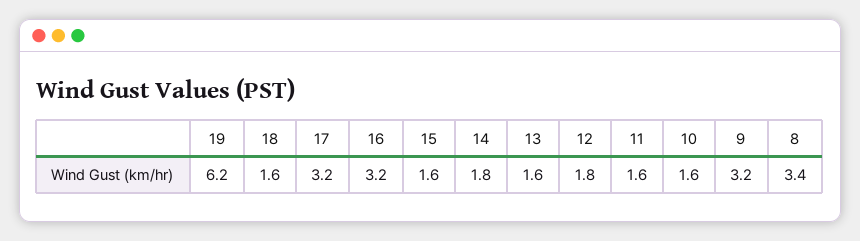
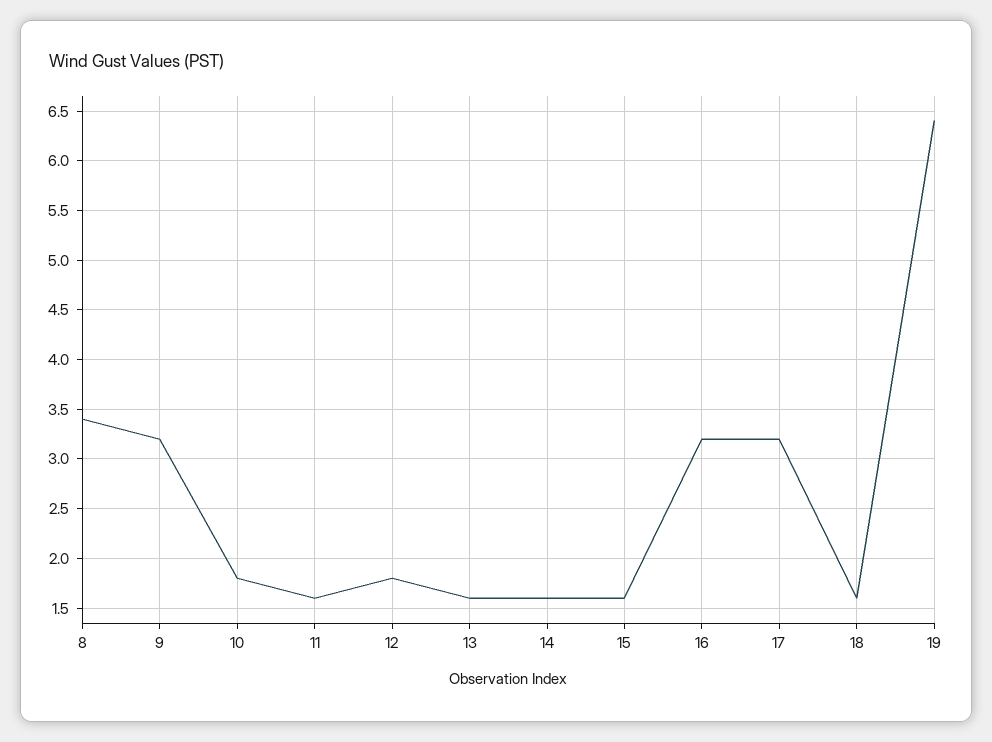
19: 6.2 -> 6.4
14: 1.8 -> 1.6
10: 1.6 -> 1.8

